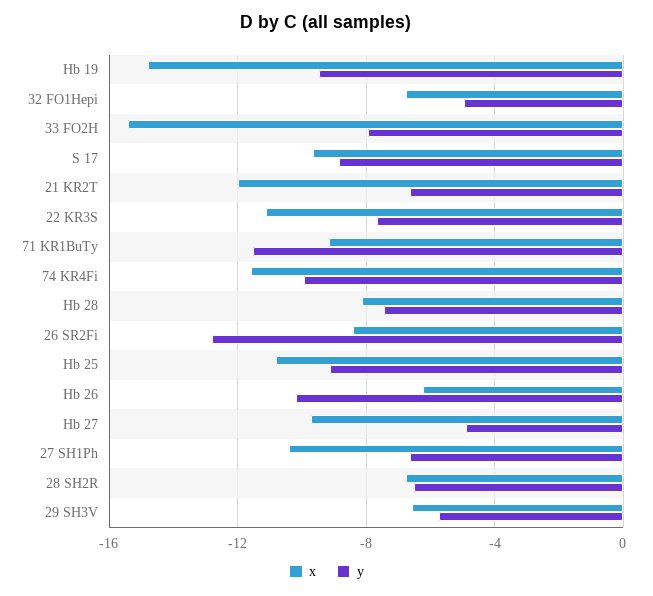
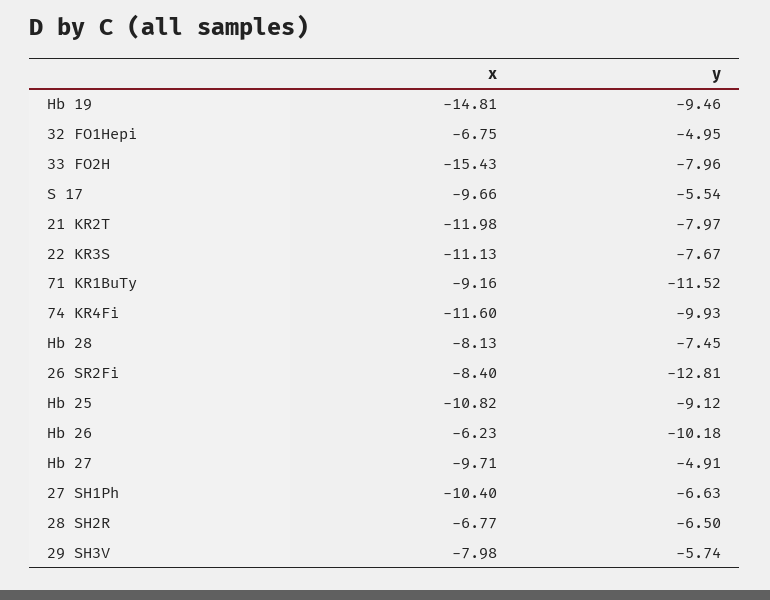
y, S 17: -9 -> -5.54
y, 21 KR2T: -6.5 -> -7.97
x, 29 SH3V: -6.5 -> -7.98

